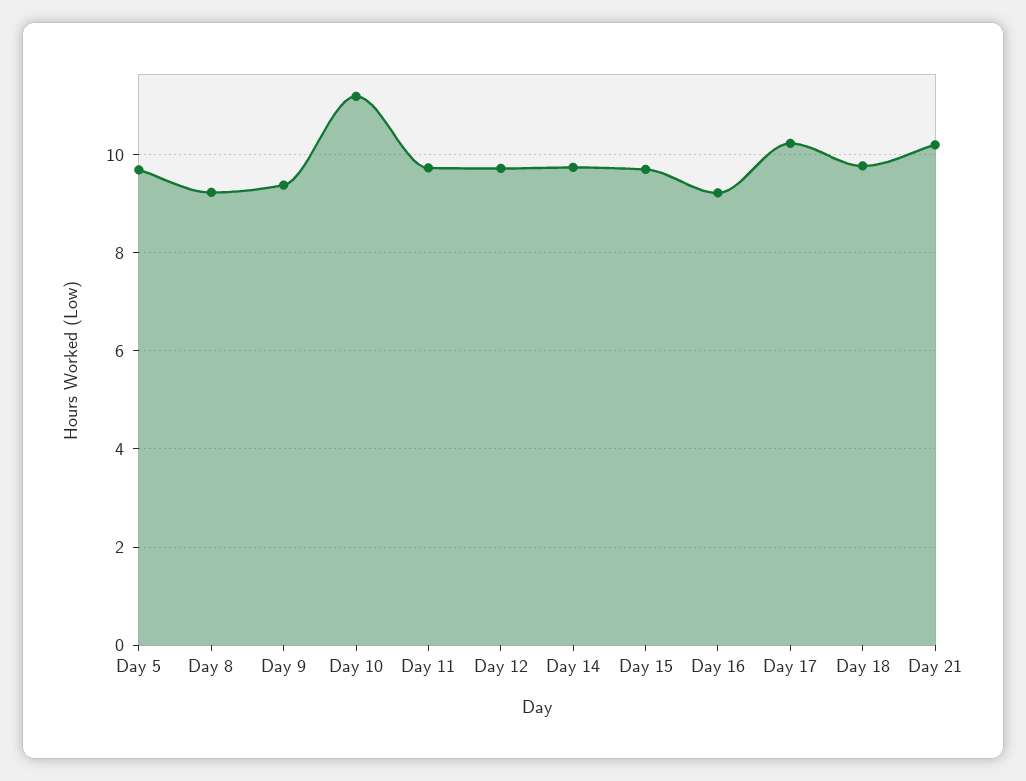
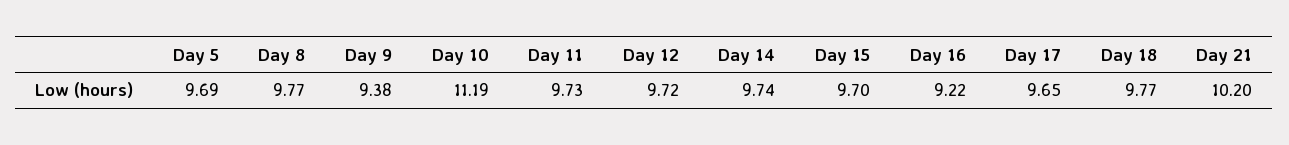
Day 8: 9.2 -> 9.77
Day 17: 10.2 -> 9.65

